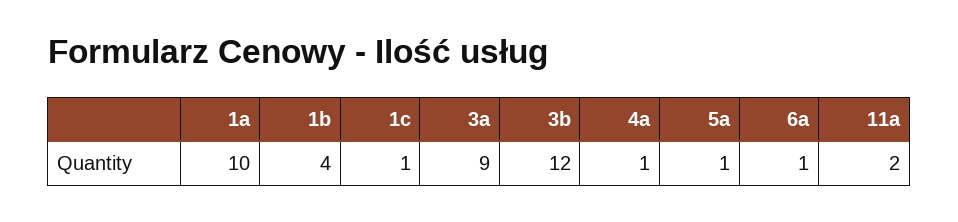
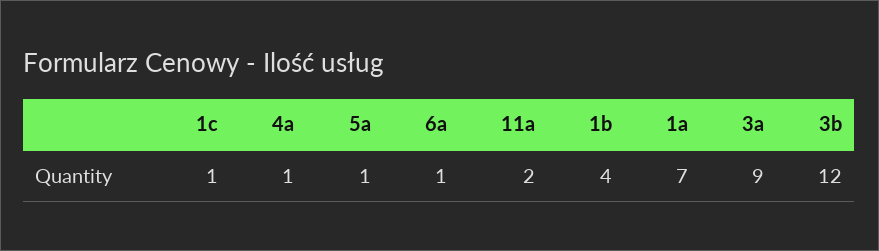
1a: 10 -> 7

